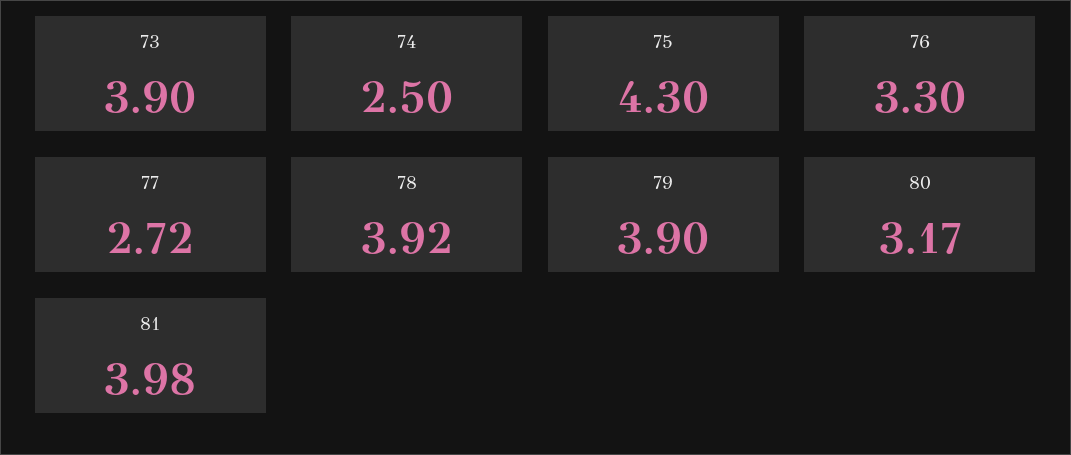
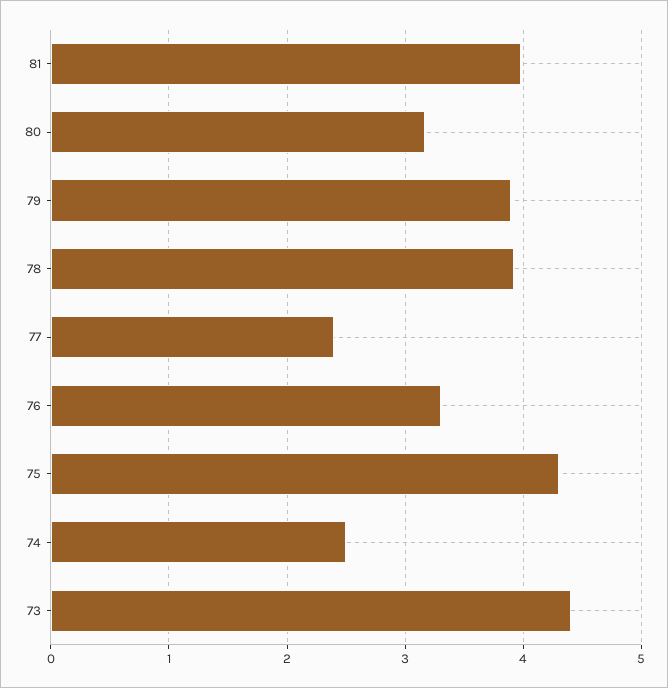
73: 3.9 -> 4.4
77: 2.72 -> 2.4

